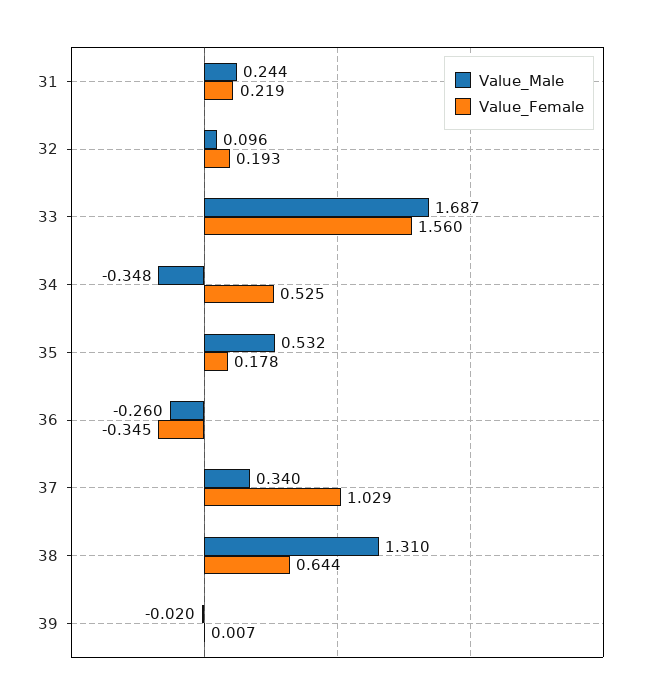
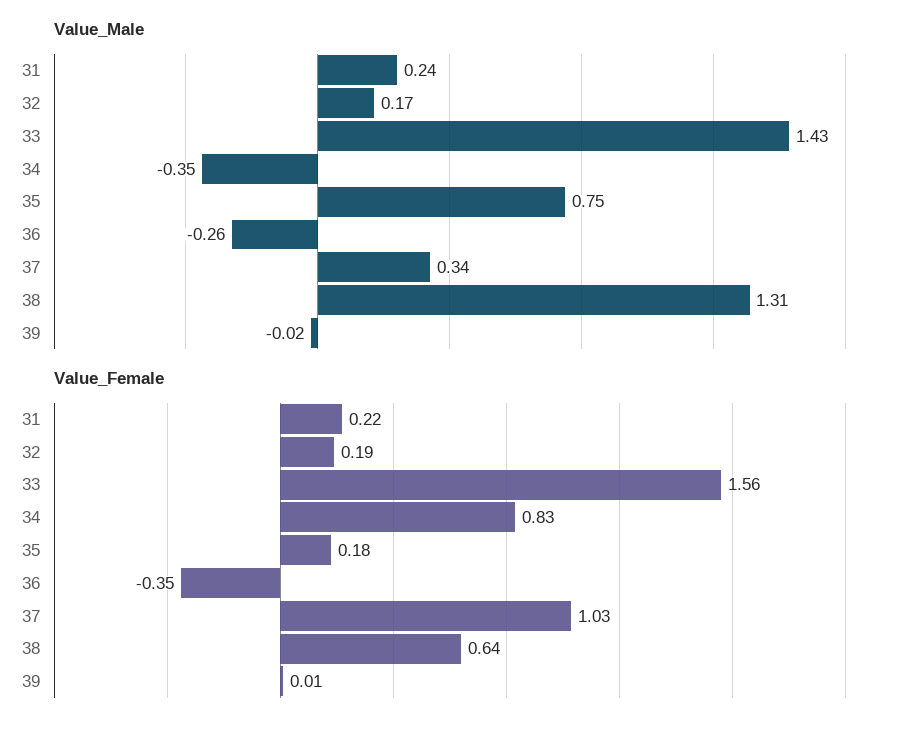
Value_Male, 32: 0.096 -> 0.17
Value_Male, 33: 1.687 -> 1.43
Value_Female, 34: 0.525 -> 0.83
Value_Male, 35: 0.532 -> 0.75

